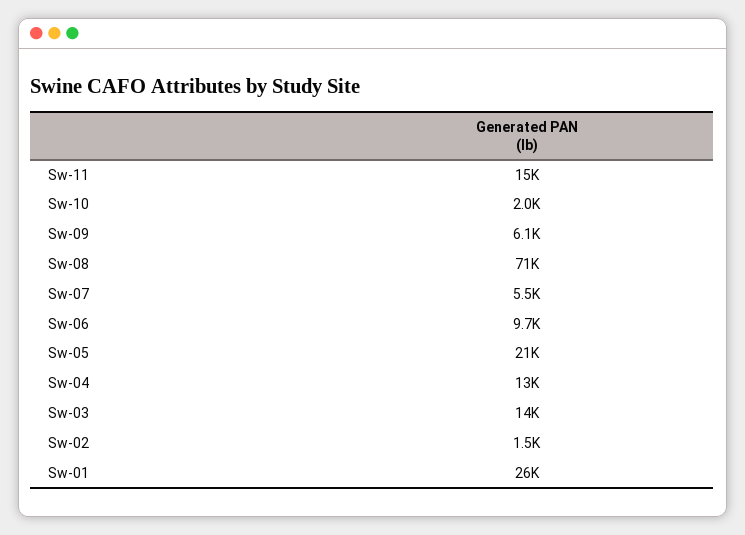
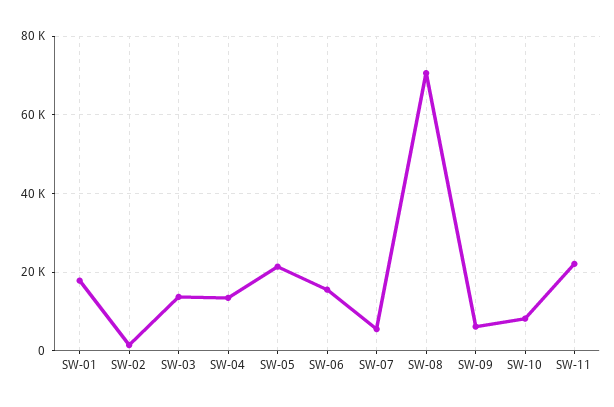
Sw-11: 15000 -> 22000
Sw-10: 2000 -> 8000
Sw-06: 9700 -> 16000
Sw-01: 26000 -> 18000

